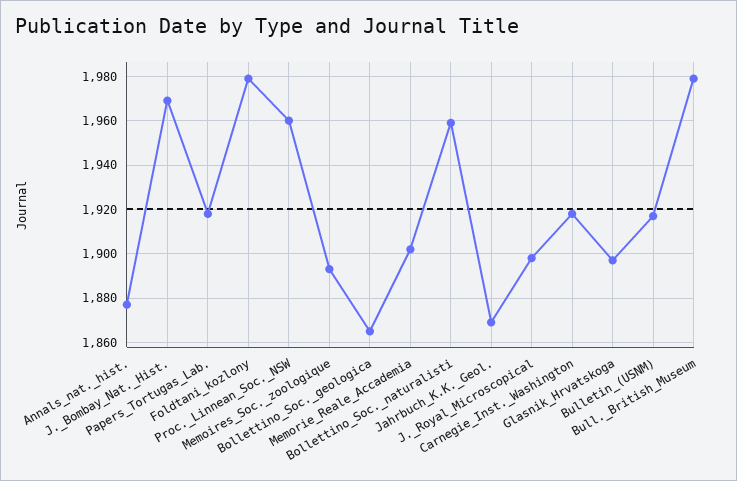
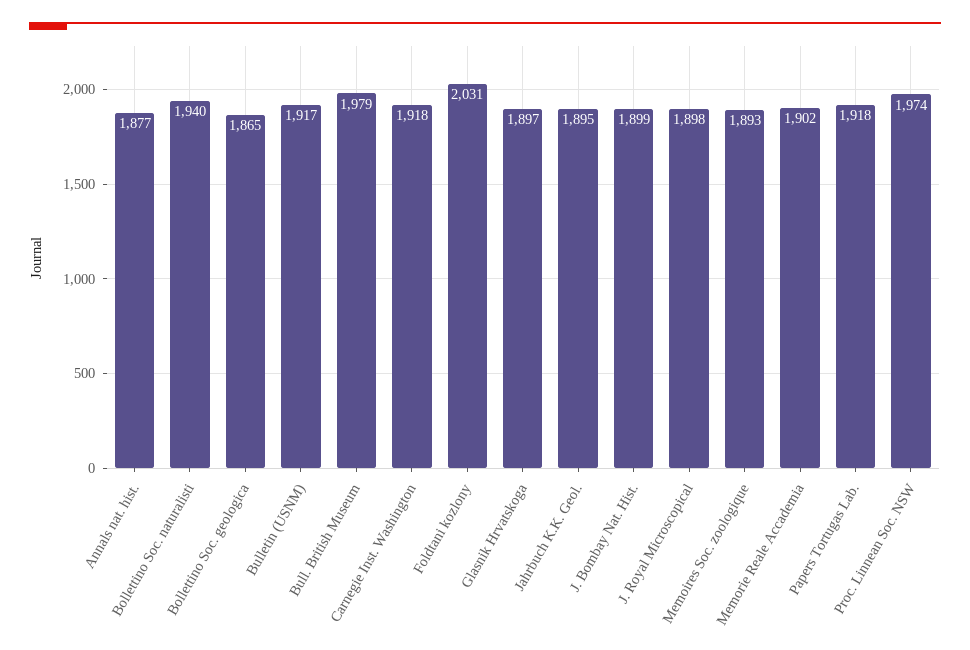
J._Bombay_Nat._Hist.: 1970 -> 1899
Foldtani_kozlony: 1980 -> 2031
Proc._Linnean_Soc._NSW: 1960 -> 1974
Bollettino_Soc._naturalisti: 1960 -> 1940
Jahrbuch_K.K._Geol.: 1870 -> 1895

